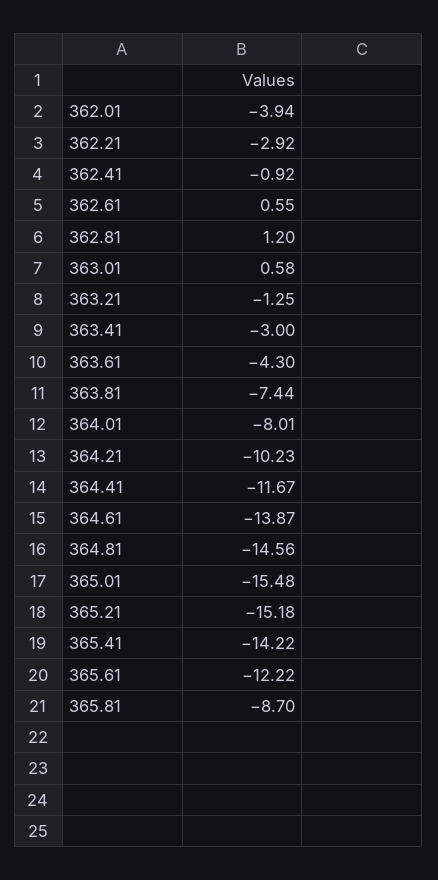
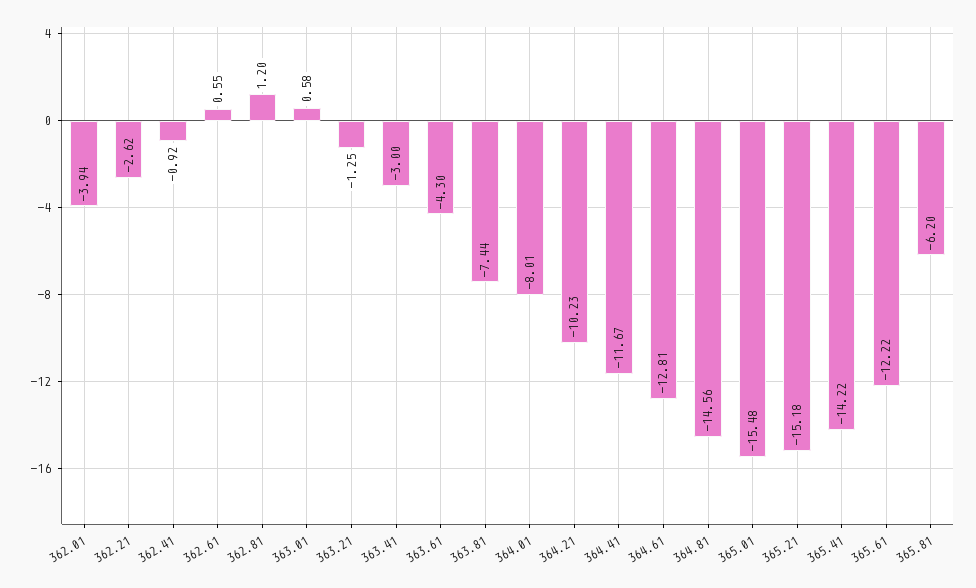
362.21: -2.92 -> -2.62
364.61: -13.87 -> -12.81
365.81: -8.7 -> -6.2

